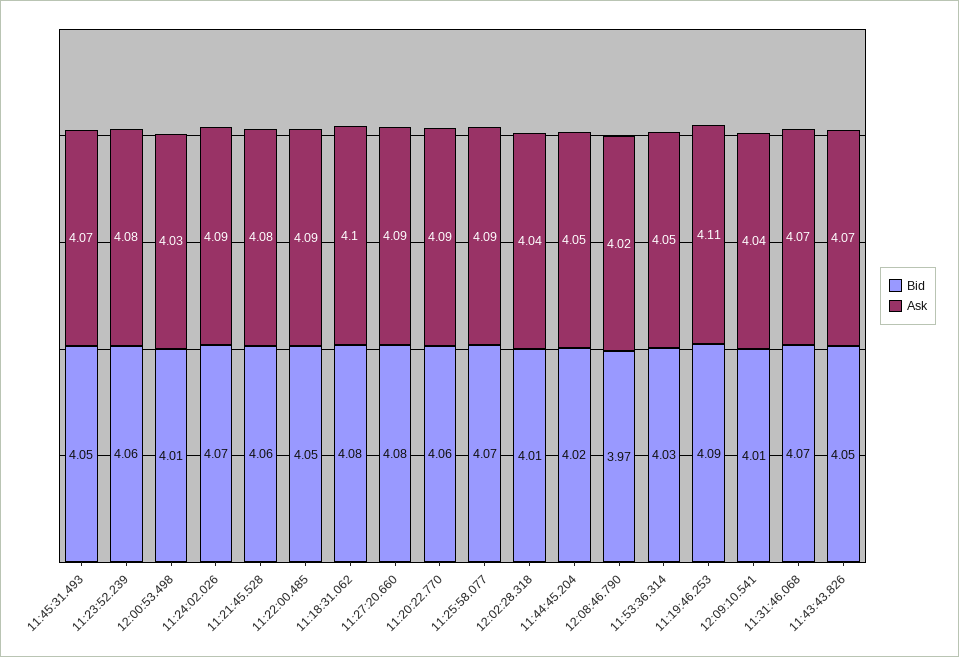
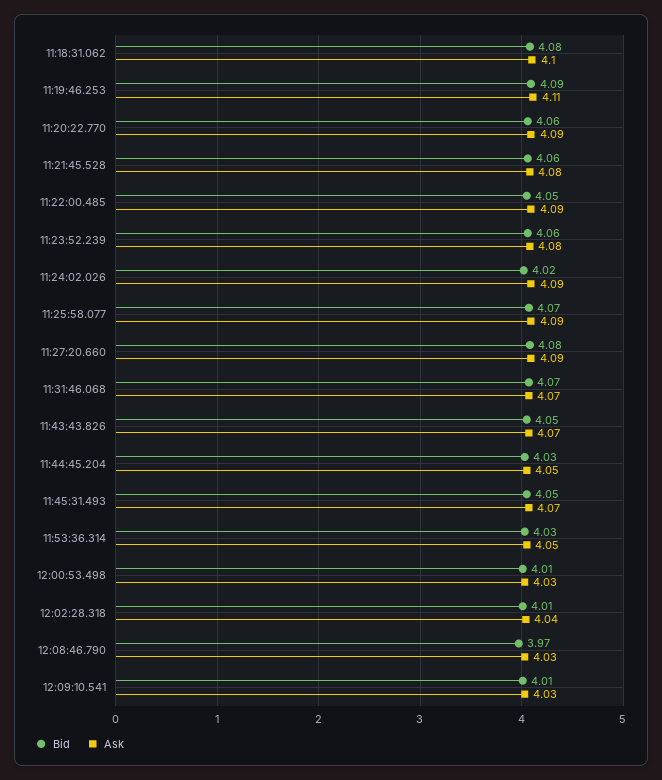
Bid, 11:24:02.026: 4.07 -> 4.02
Bid, 11:44:45.204: 4.02 -> 4.03
Ask, 12:08:46.790: 4.02 -> 4.03
Ask, 12:09:10.541: 4.04 -> 4.03

